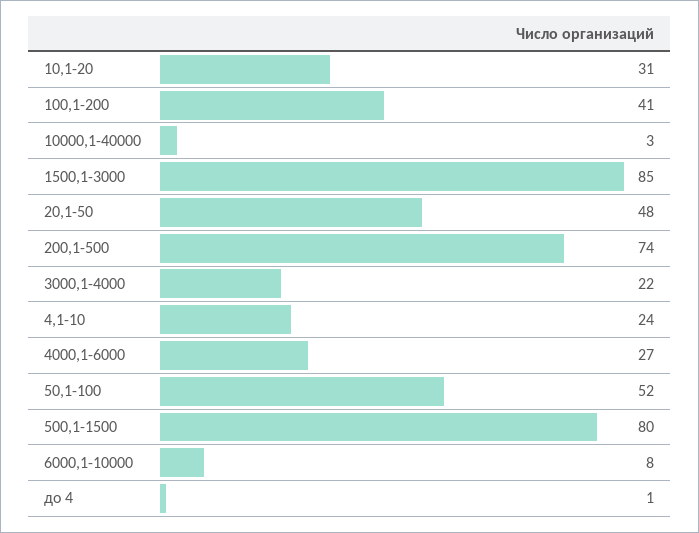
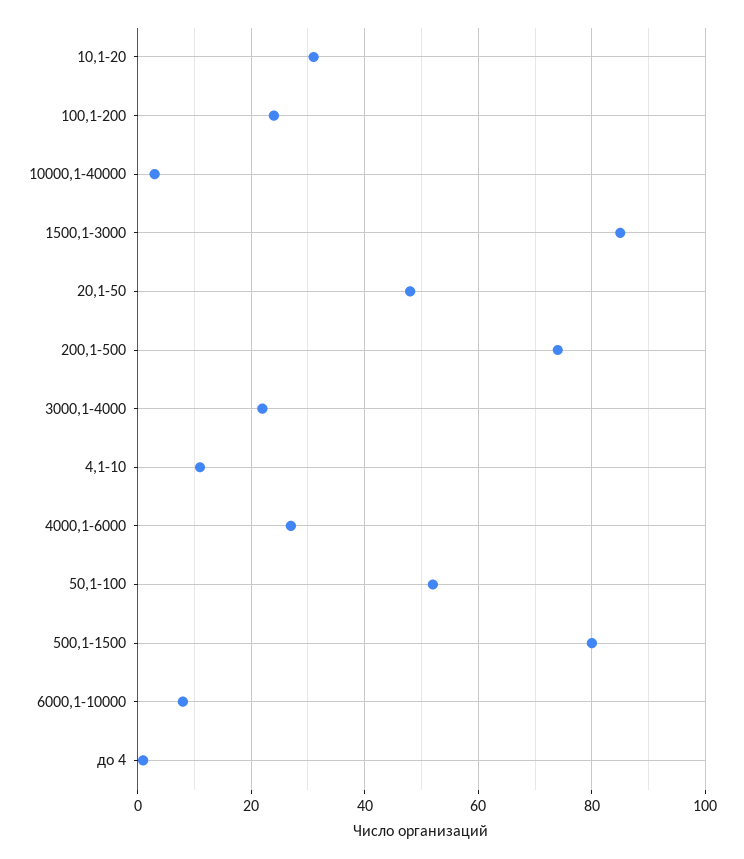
100,1-200: 41 -> 25
4,1-10: 24 -> 10

